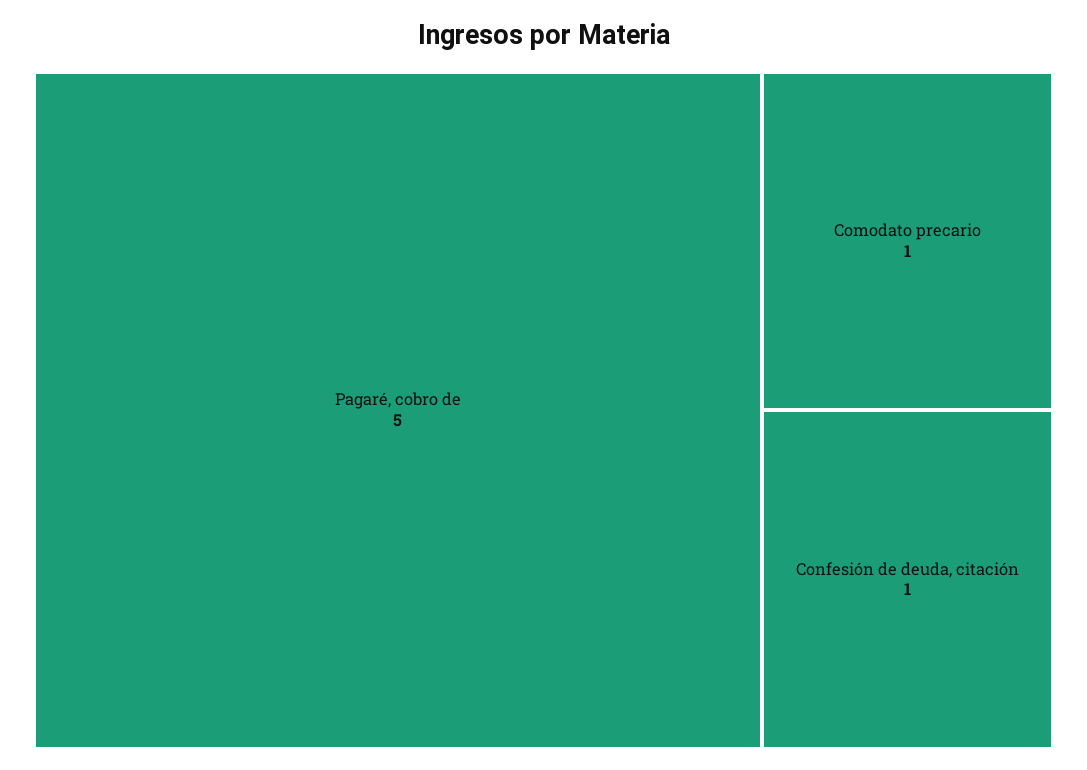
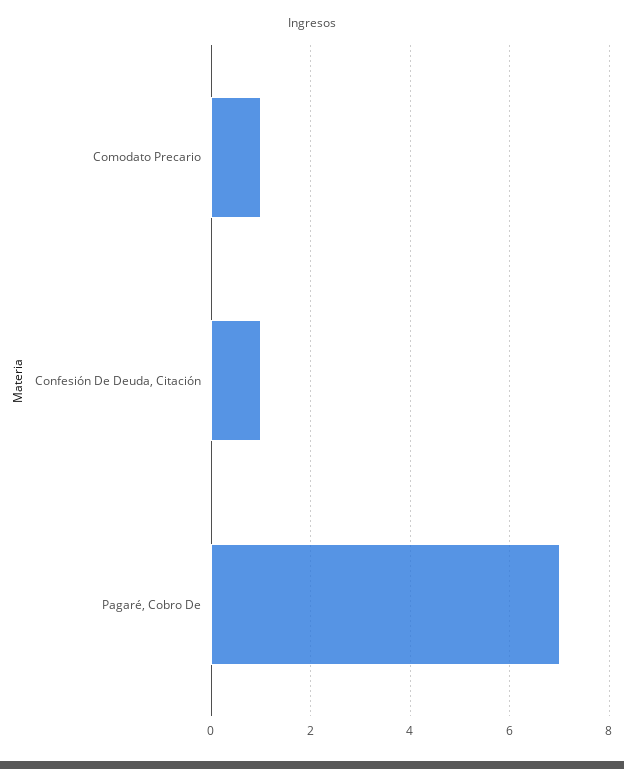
Pagaré, cobro de: 5 -> 7

